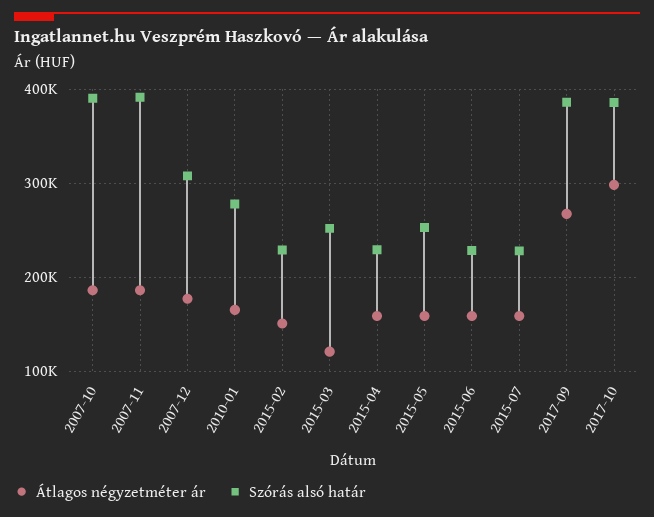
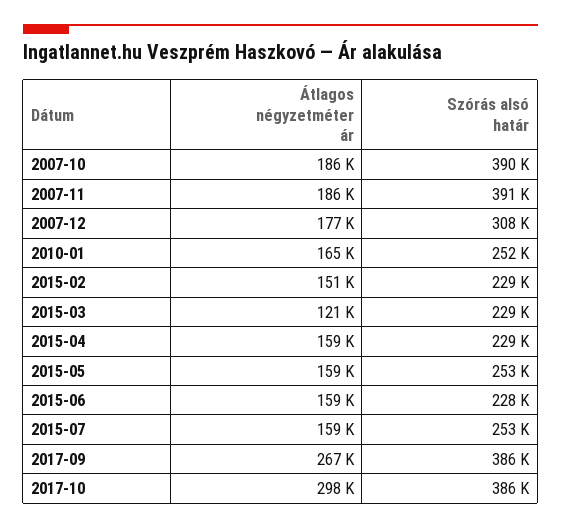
Szórás alsó határ, 2010-01: 280000 -> 252000
Szórás alsó határ, 2015-03: 250000 -> 229000
Szórás alsó határ, 2015-07: 230000 -> 253000

